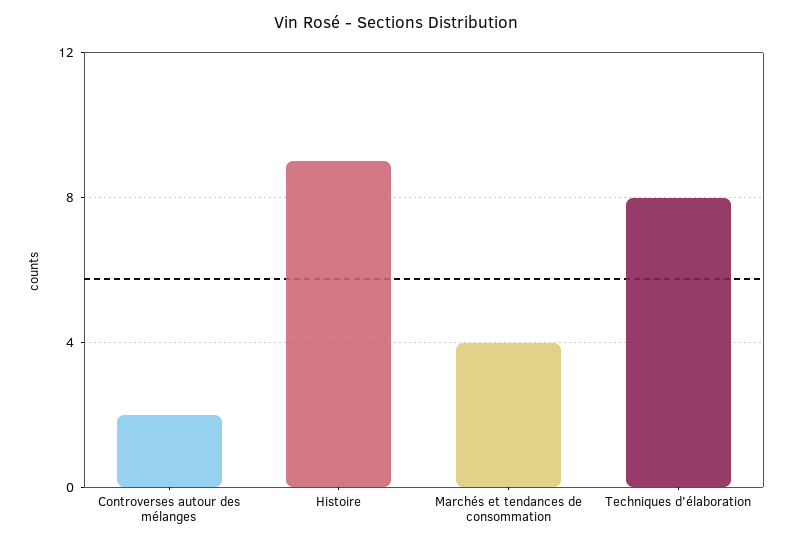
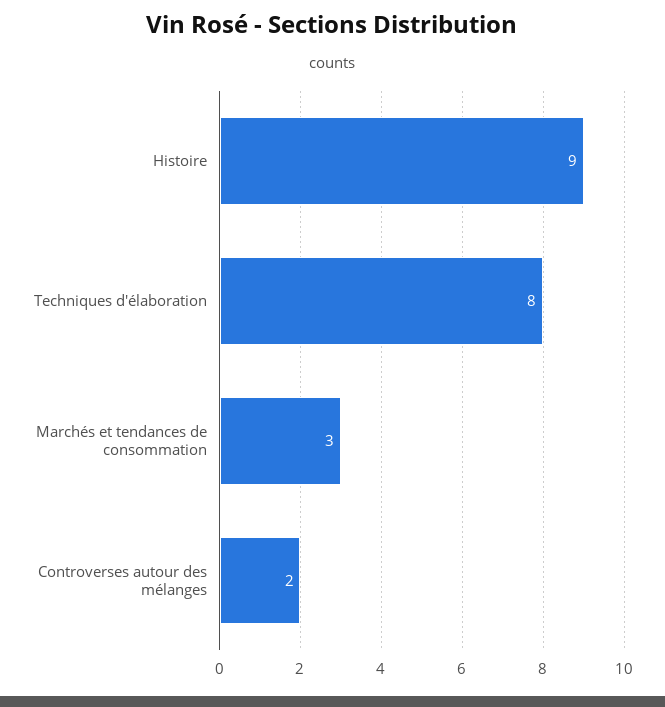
Marchés et tendances de consommation: 4 -> 3

